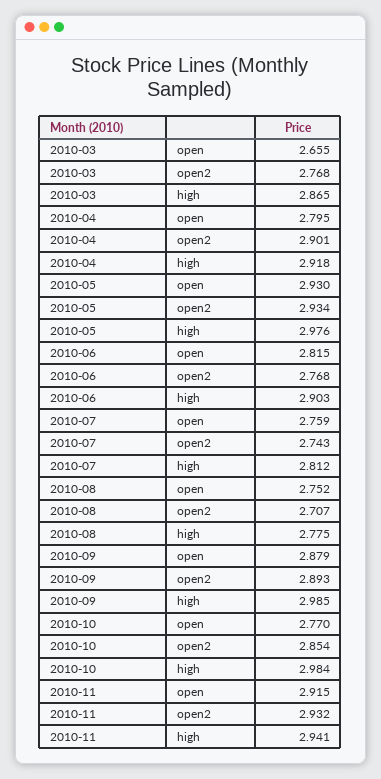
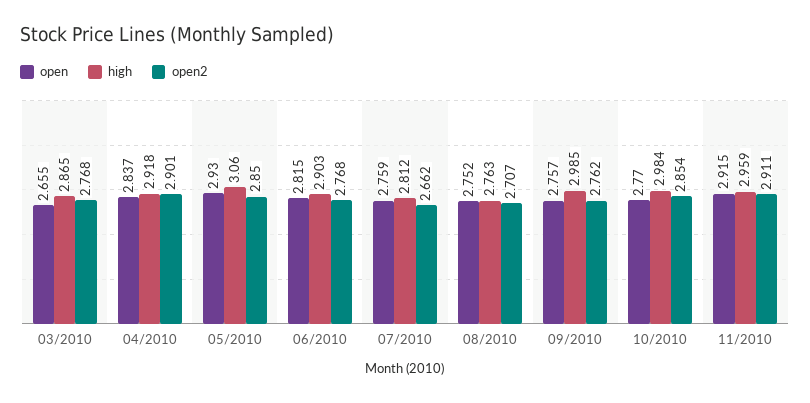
open, 2010-04: 2.795 -> 2.837
open2, 2010-05: 2.934 -> 2.85
high, 2010-05: 2.976 -> 3.06
open2, 2010-07: 2.743 -> 2.662
high, 2010-08: 2.775 -> 2.763
open, 2010-09: 2.879 -> 2.757
open2, 2010-09: 2.893 -> 2.762
open2, 2010-11: 2.932 -> 2.911
high, 2010-11: 2.941 -> 2.959

